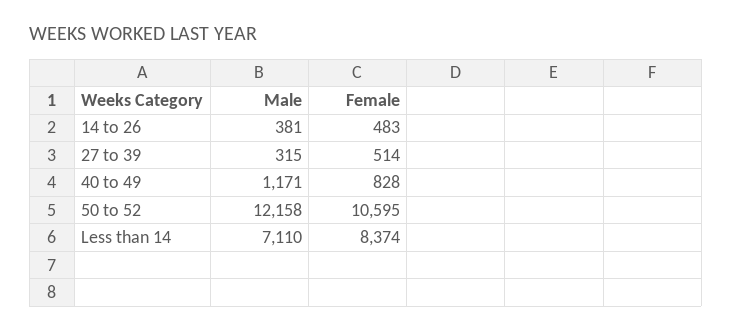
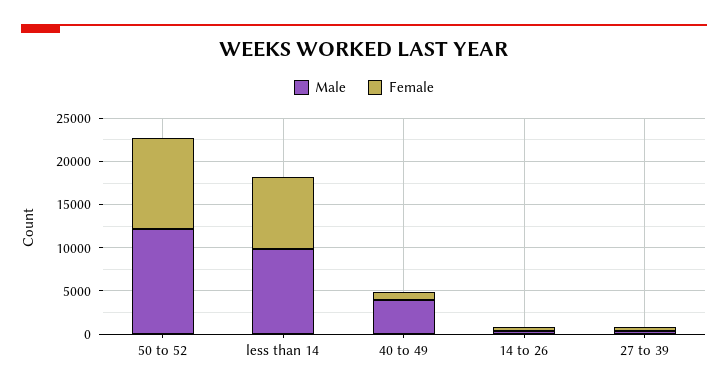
Male, 40 to 49: 1171 -> 4000
Male, Less than 14: 7110 -> 10000

